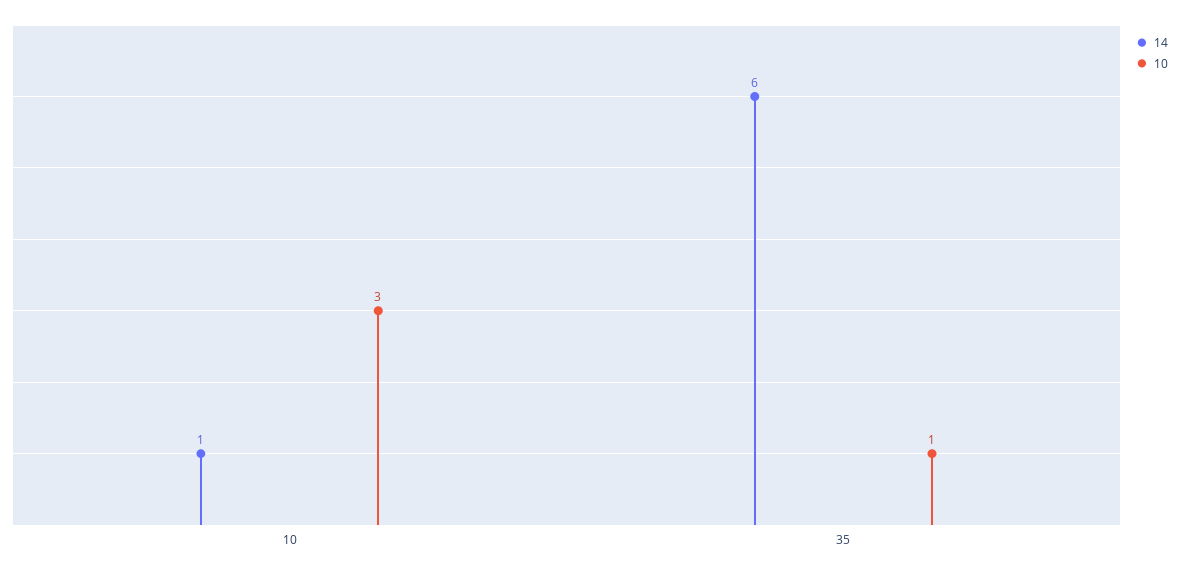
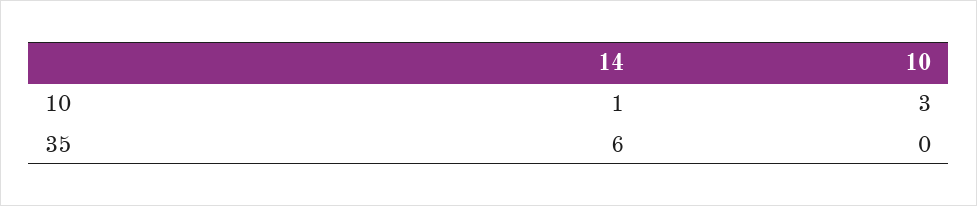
10, 35: 1 -> 0

